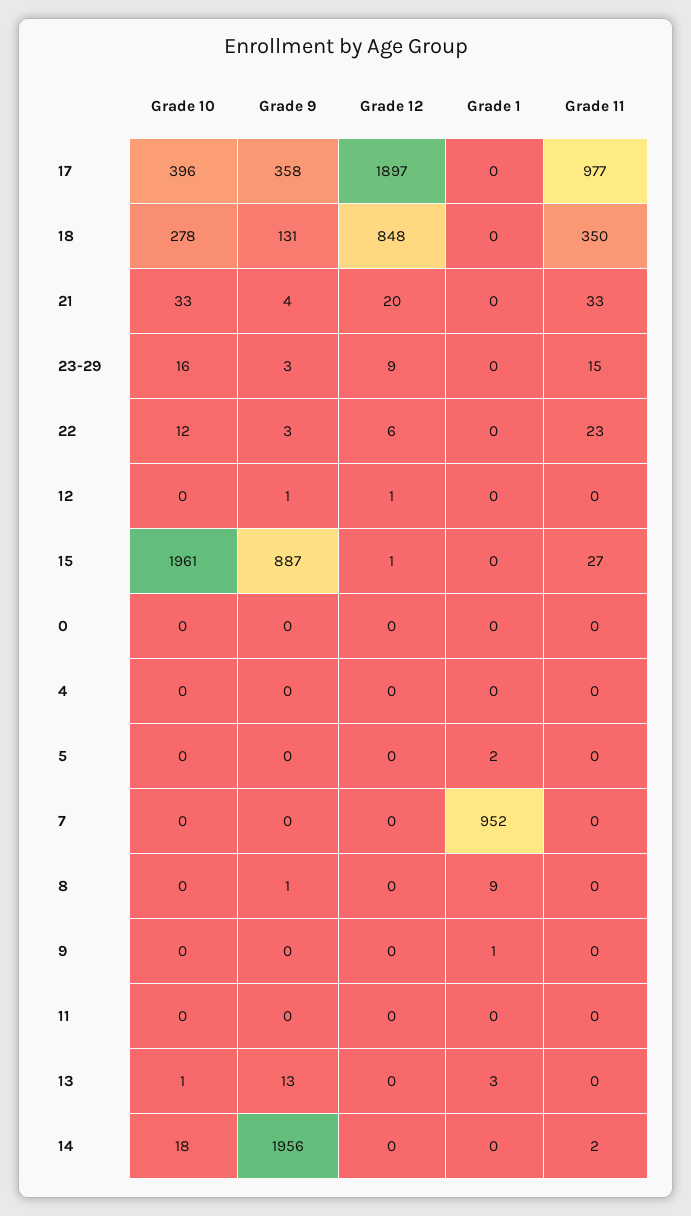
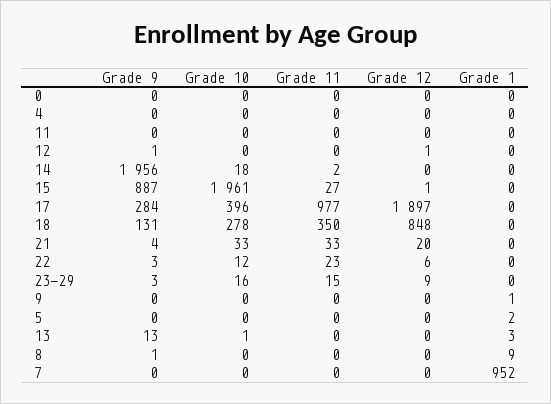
Grade 9, 17: 358 -> 284

